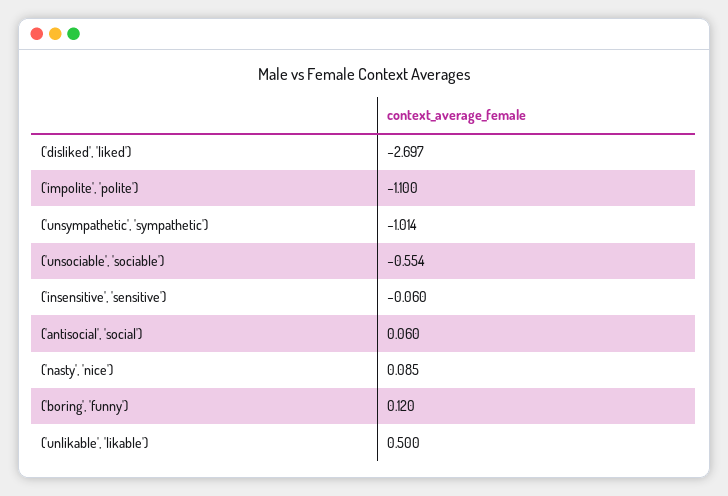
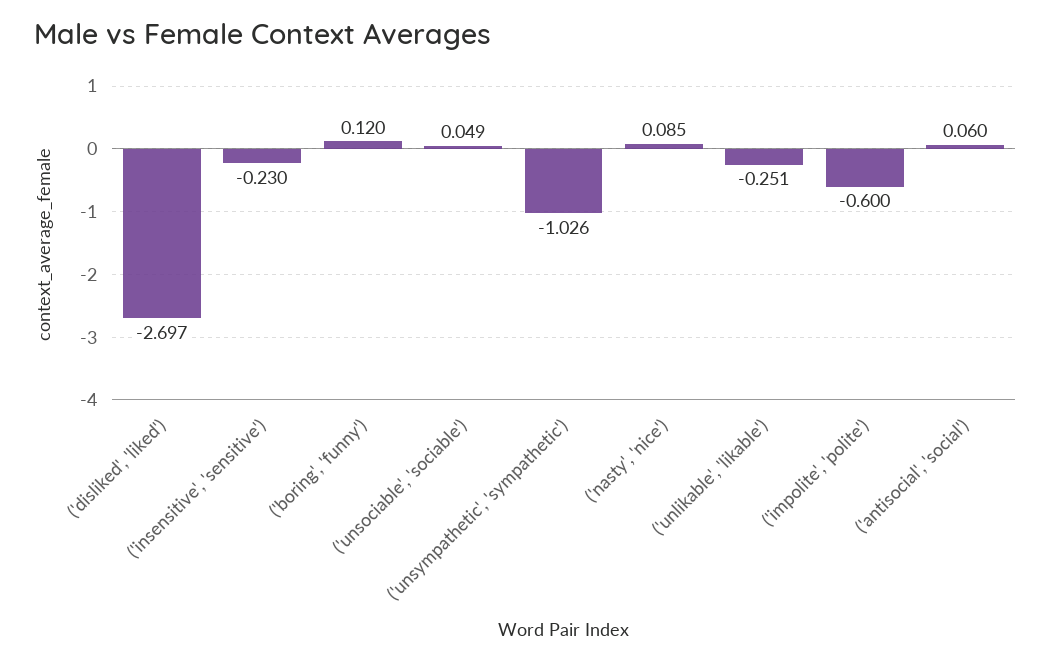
('impolite', 'polite'): -1.1 -> -0.6
('unsympathetic', 'sympathetic'): -1.014 -> -1.026
('unsociable', 'sociable'): -0.554 -> 0.049
('insensitive', 'sensitive'): -0.06 -> -0.23
('unlikable', 'likable'): 0.5 -> -0.251

